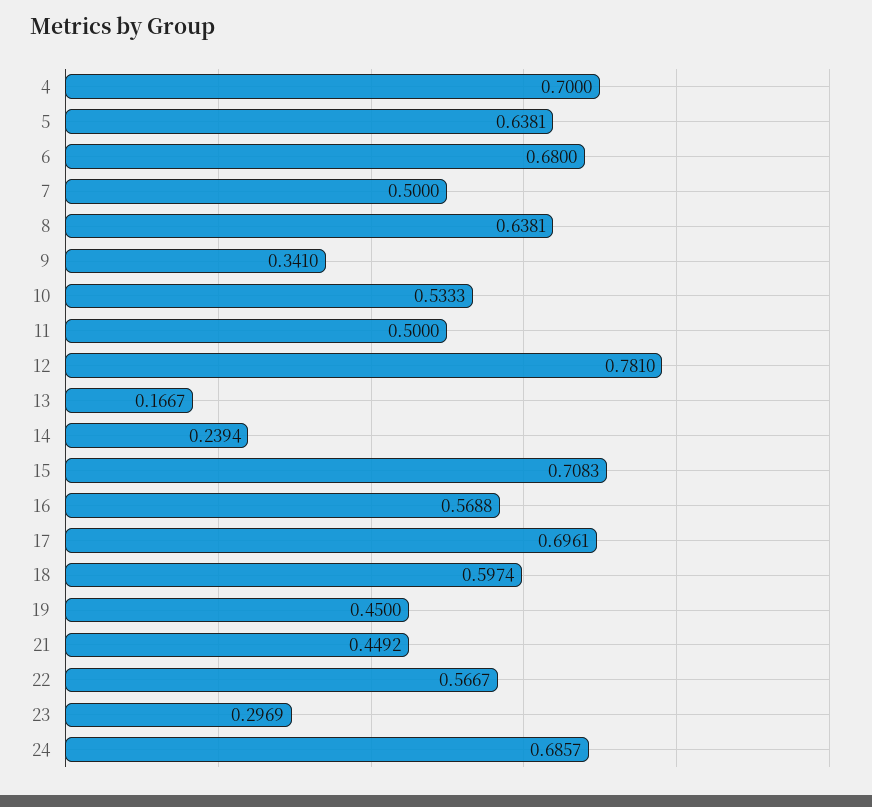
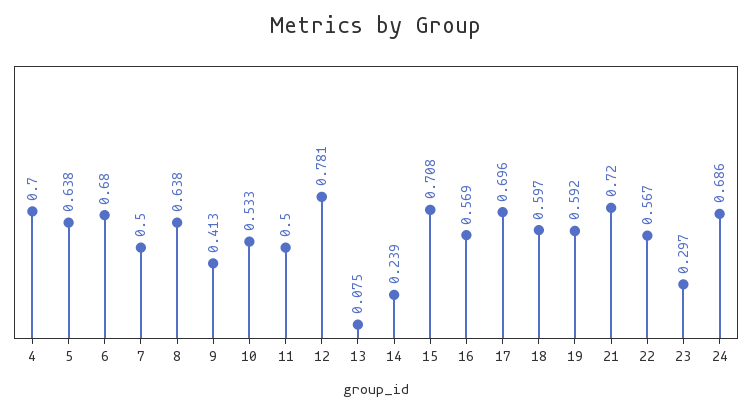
9: 0.341 -> 0.413
13: 0.1667 -> 0.075
19: 0.45 -> 0.592
21: 0.4492 -> 0.72

